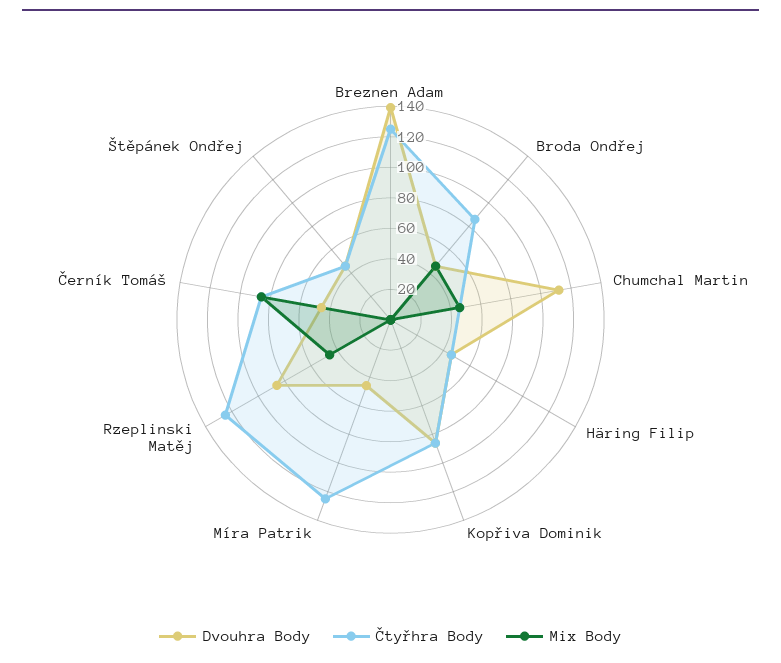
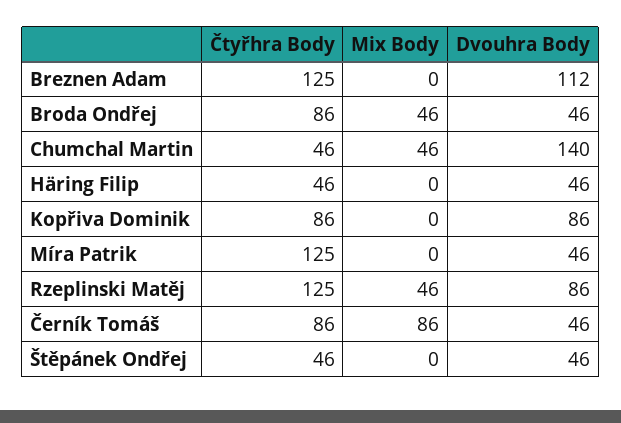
Dvouhra Body, Breznen Adam: 140 -> 112
Dvouhra Body, Chumchal Martin: 110 -> 140

